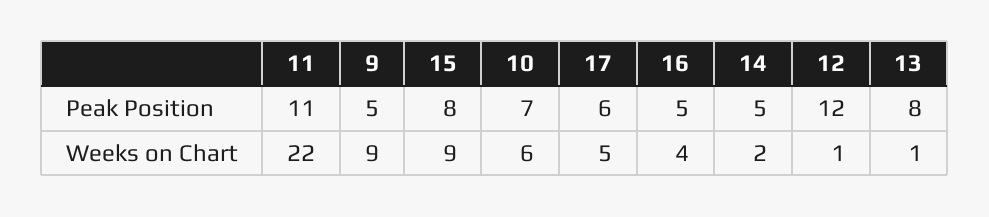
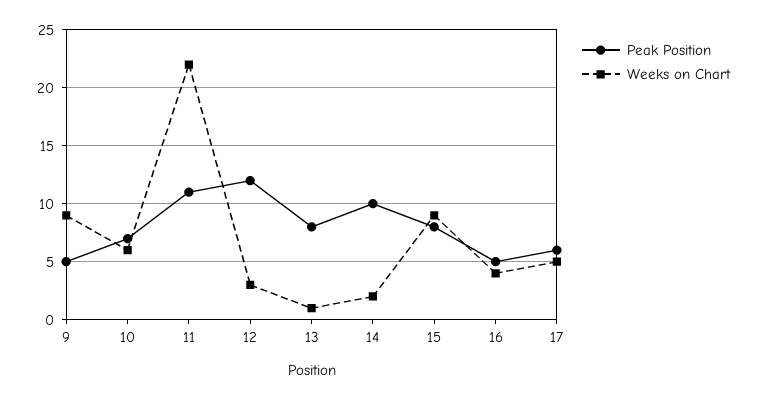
Peak Position, 14: 5 -> 10
Weeks on Chart, 12: 1 -> 3

